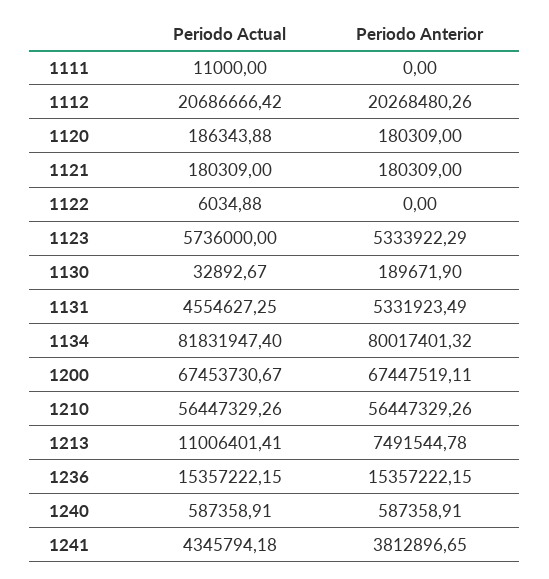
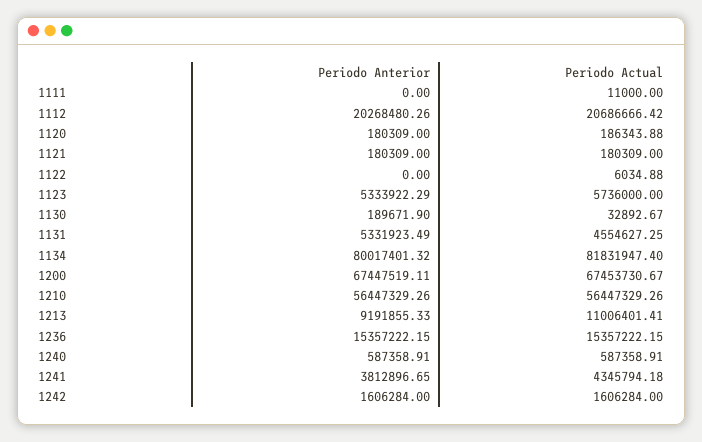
Periodo Anterior, 1213: 7491544.78 -> 9191855.33
Periodo Anterior, 1242: none -> 1606284
Periodo Actual, 1242: none -> 1606284

